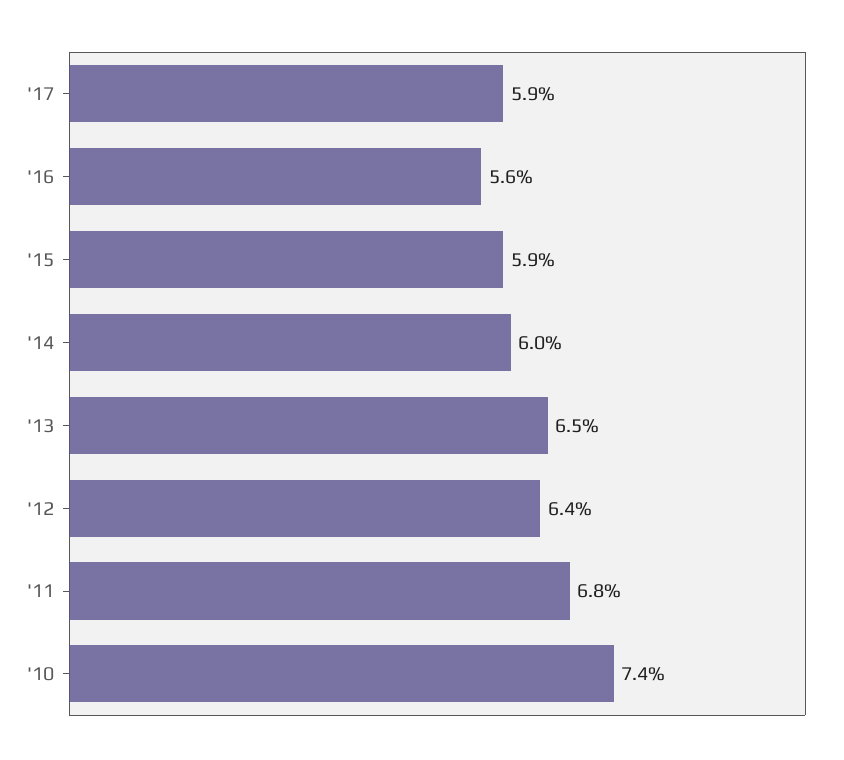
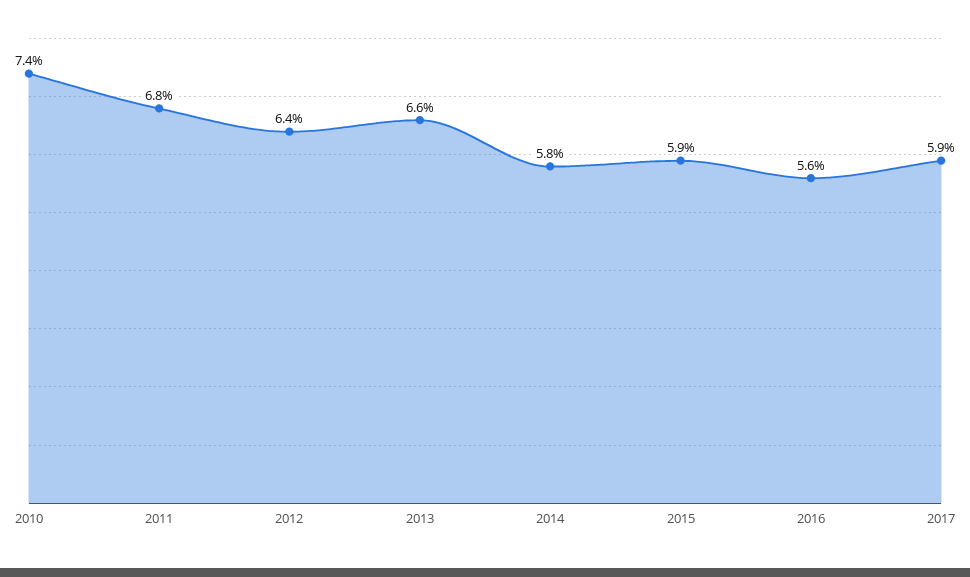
'14: 6 -> 5.8
'13: 6.5 -> 6.6

